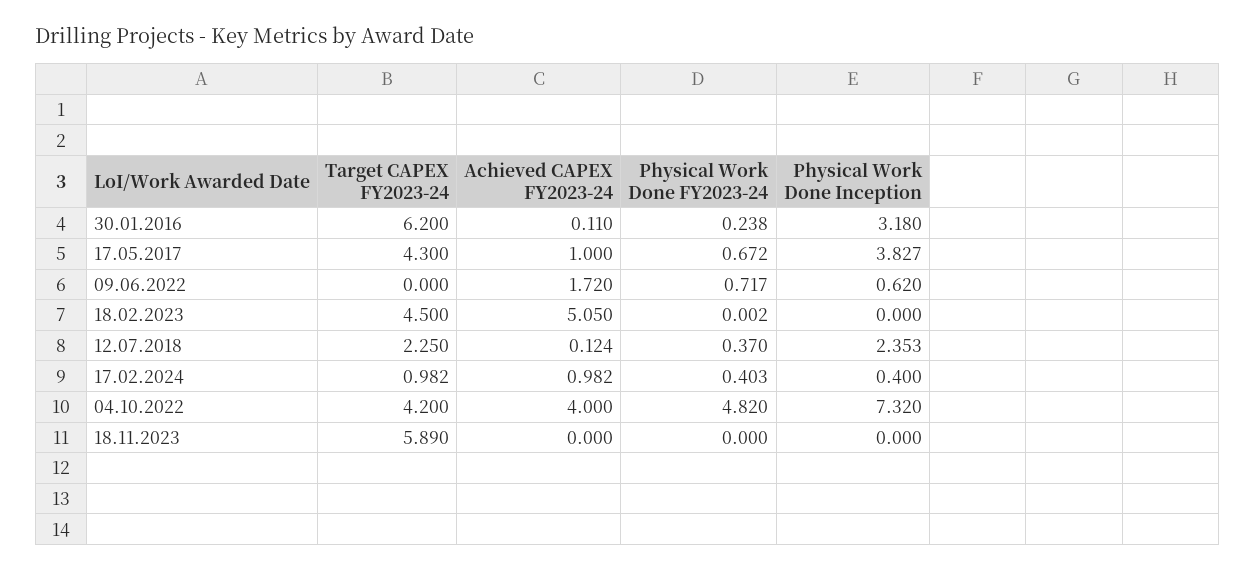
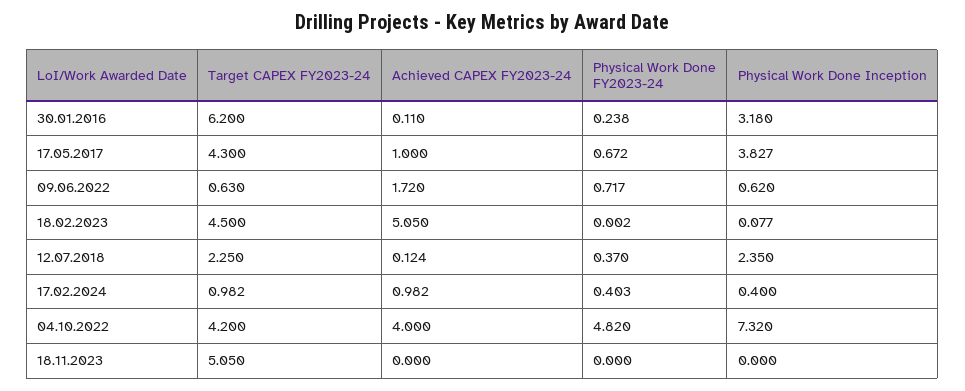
Target CAPEX FY2023-24, 09.06.2022: 0 -> 0.63
Physical Work Done Inception, 18.02.2023: 0 -> 0.077
Physical Work Done Inception, 12.07.2018: 2.353 -> 2.35
Target CAPEX FY2023-24, 18.11.2023: 5.89 -> 5.05

